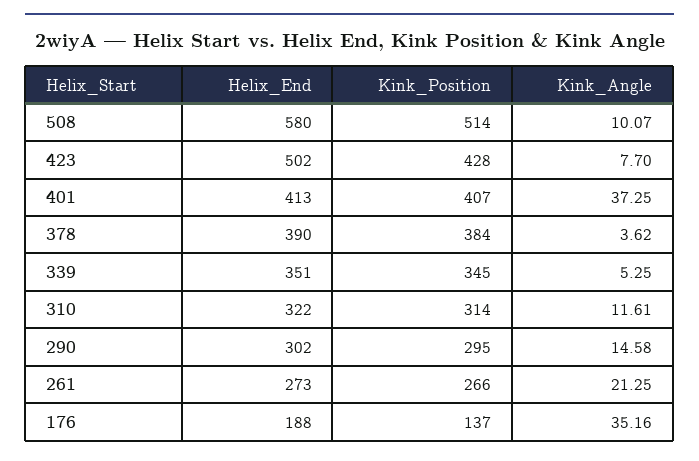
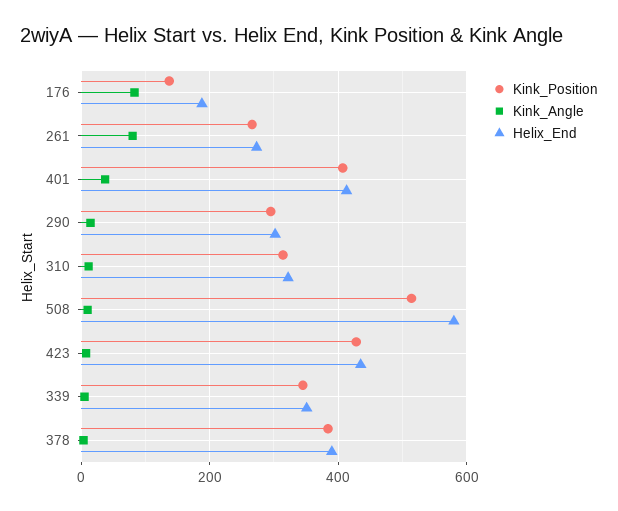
Helix_End, 423: 502 -> 440
Kink_Angle, 261: 21.25 -> 80
Kink_Angle, 176: 35.16 -> 80

